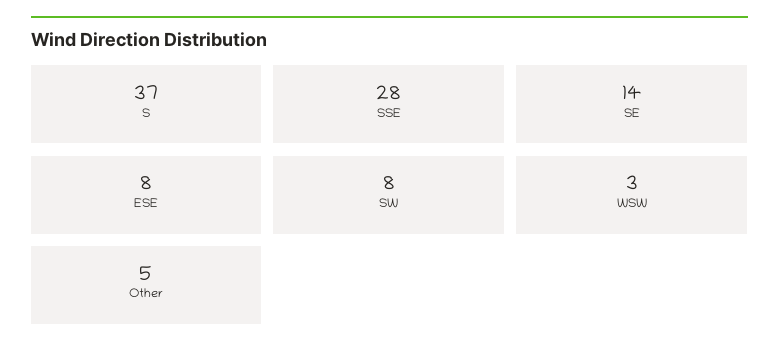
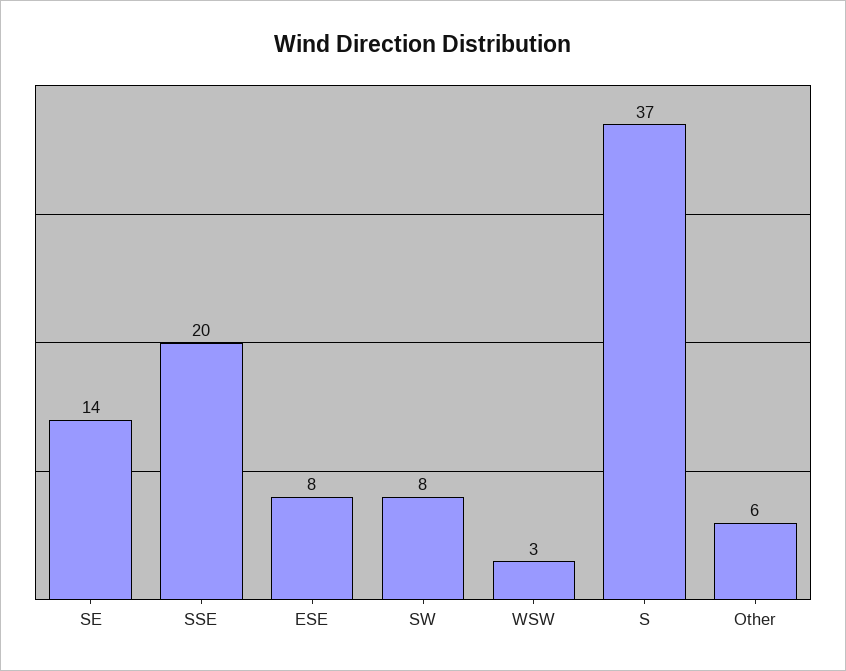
SSE: 28 -> 20
Other: 5 -> 6

